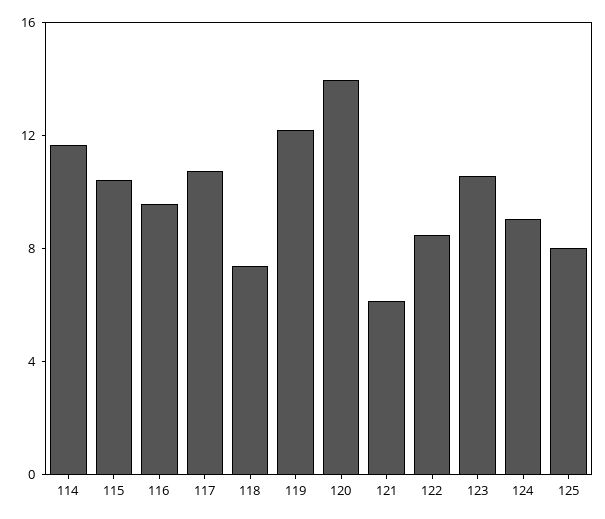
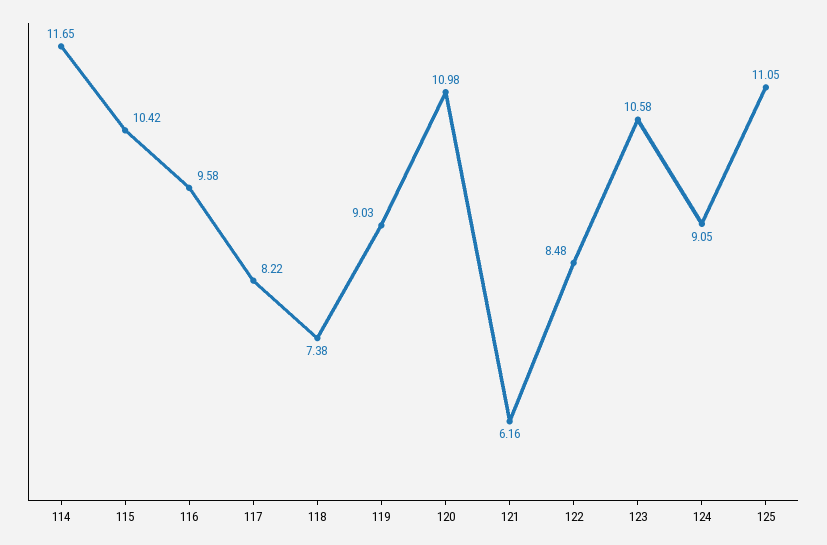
117: 11 -> 8.22
119: 12 -> 9.03
120: 14 -> 10.98
125: 8 -> 11.05

